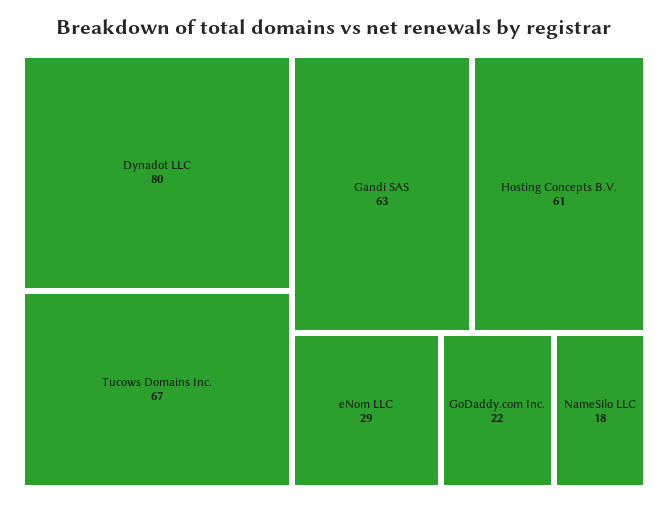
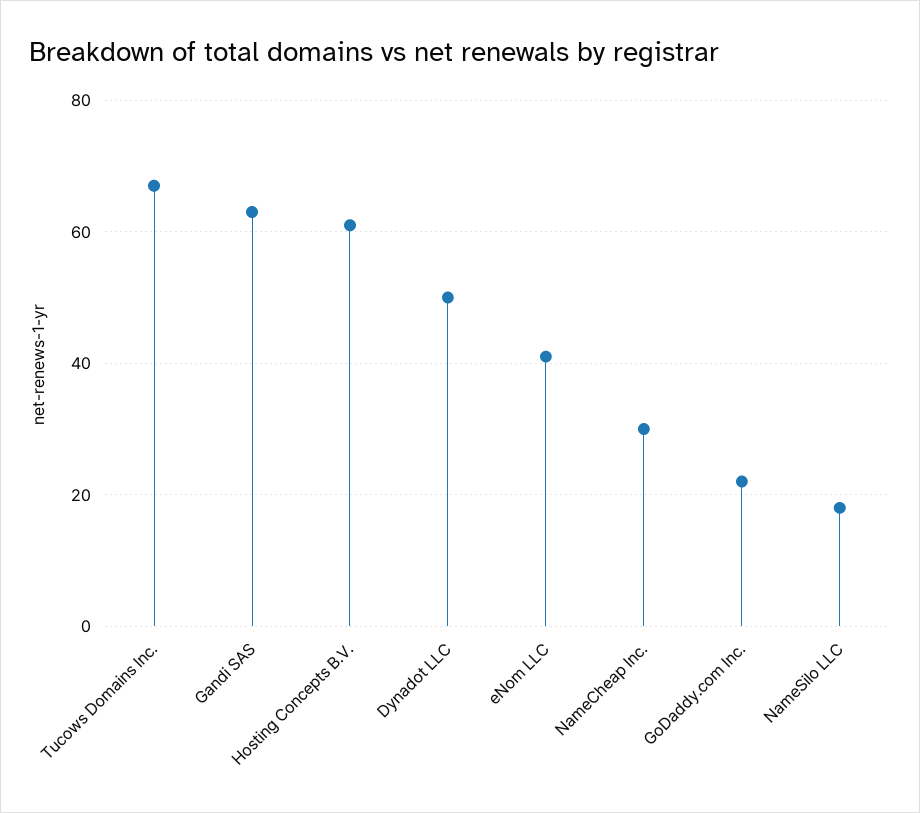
Dynadot LLC: 80 -> 50
eNom LLC: 29 -> 40
NameCheap Inc.: none -> 30

